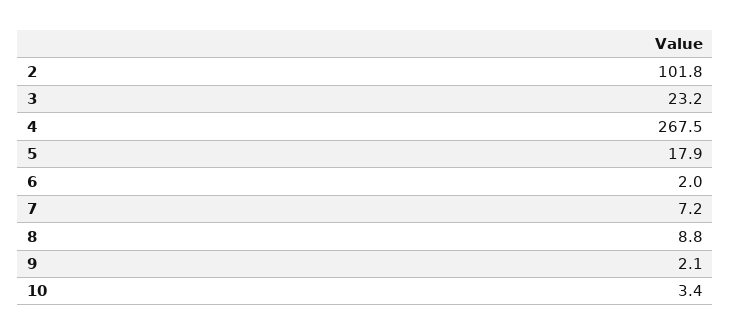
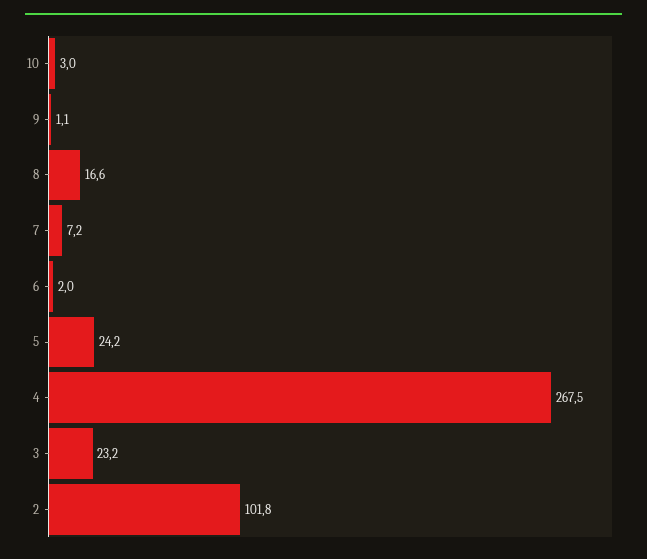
5: 17.9 -> 24.2
8: 8.8 -> 16.6
9: 2.1 -> 1.1
10: 3.4 -> 3

